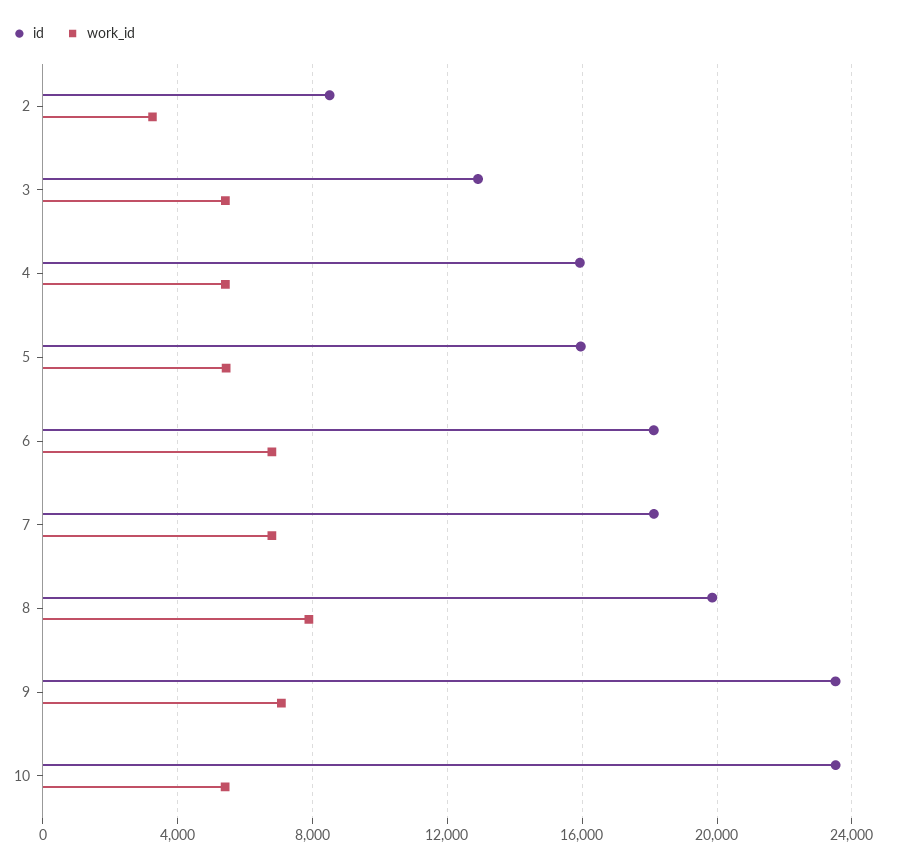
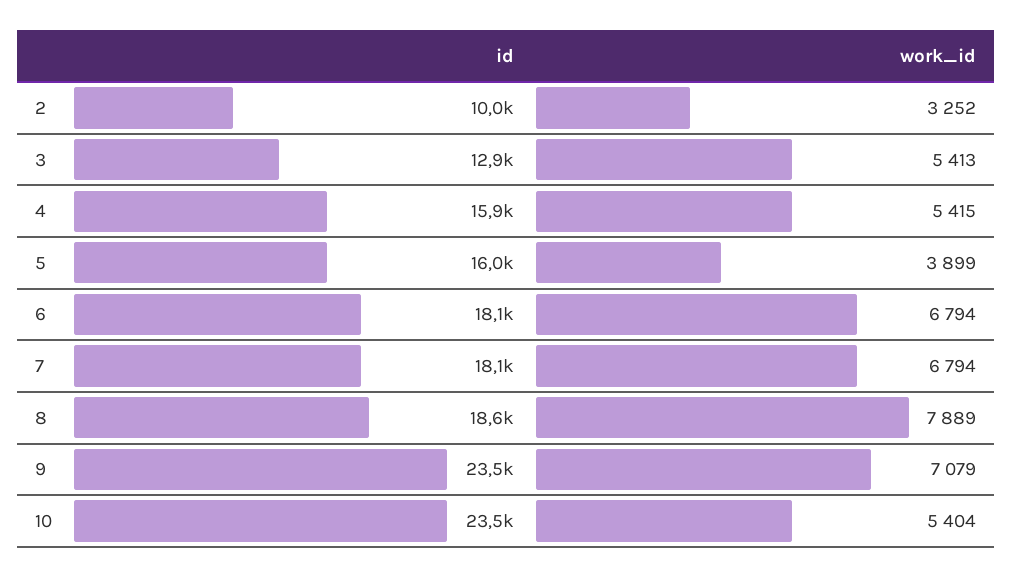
id, 2: 8500 -> 10000
work_id, 5: 5500 -> 3899
id, 8: 20000 -> 18600

